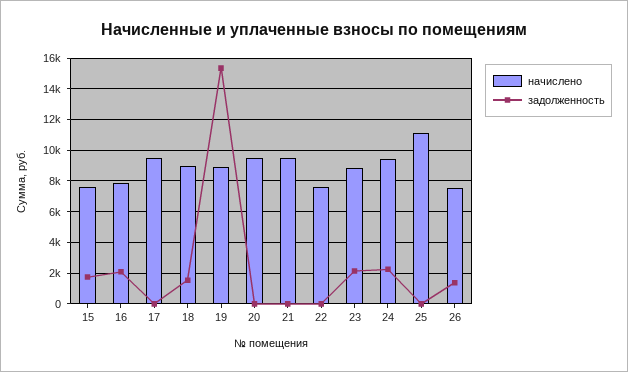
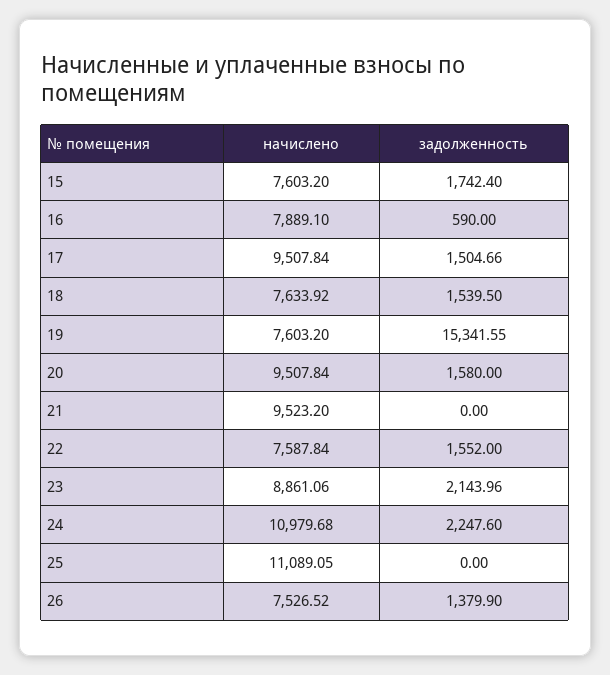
задолженность, 16: 2000 -> 590
задолженность, 17: 0 -> 1504.66
начислено, 18: 9000 -> 7633.92
начислено, 19: 9000 -> 7603.2
задолженность, 20: 0 -> 1580
задолженность, 22: 0 -> 1552
начислено, 24: 9500 -> 10979.68

